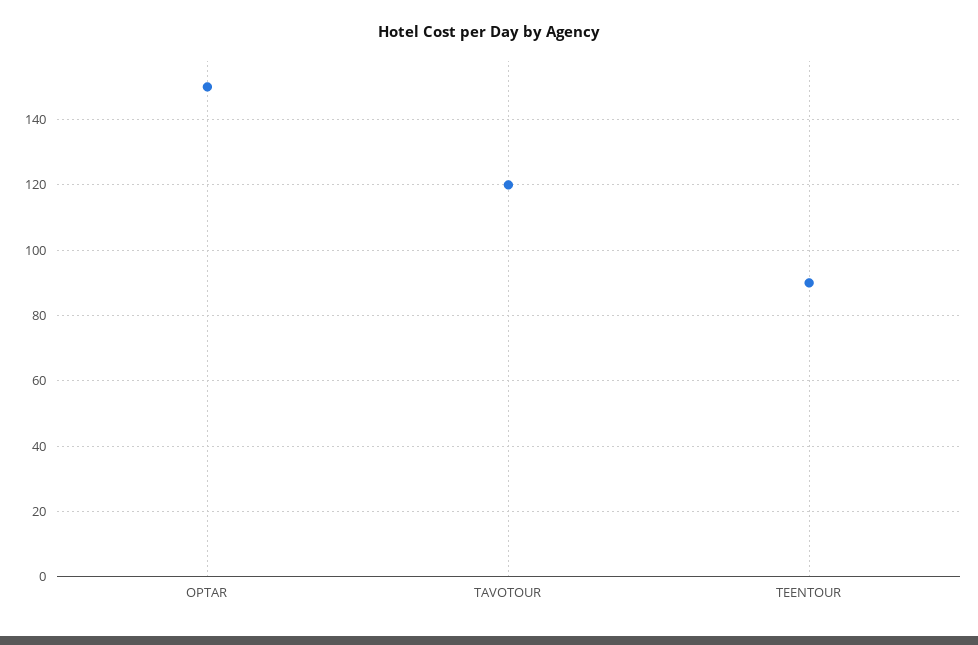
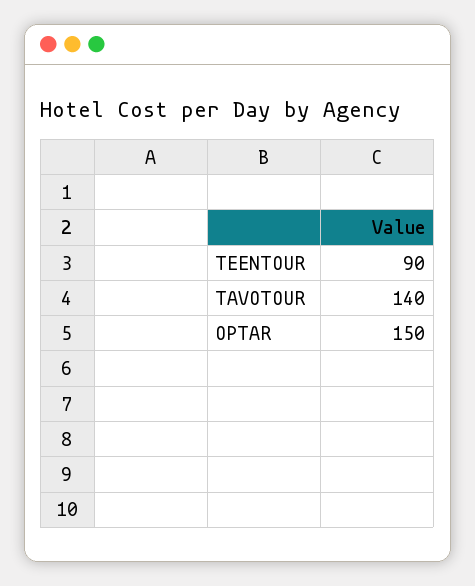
TAVOTOUR: 120 -> 140

